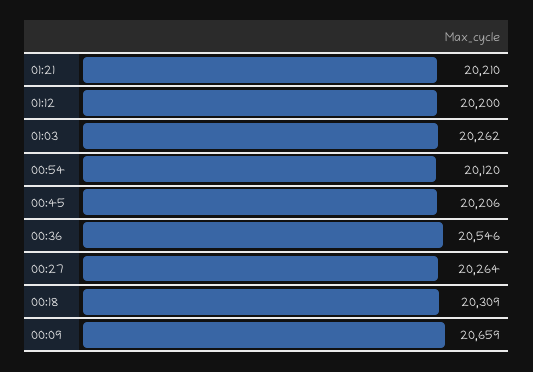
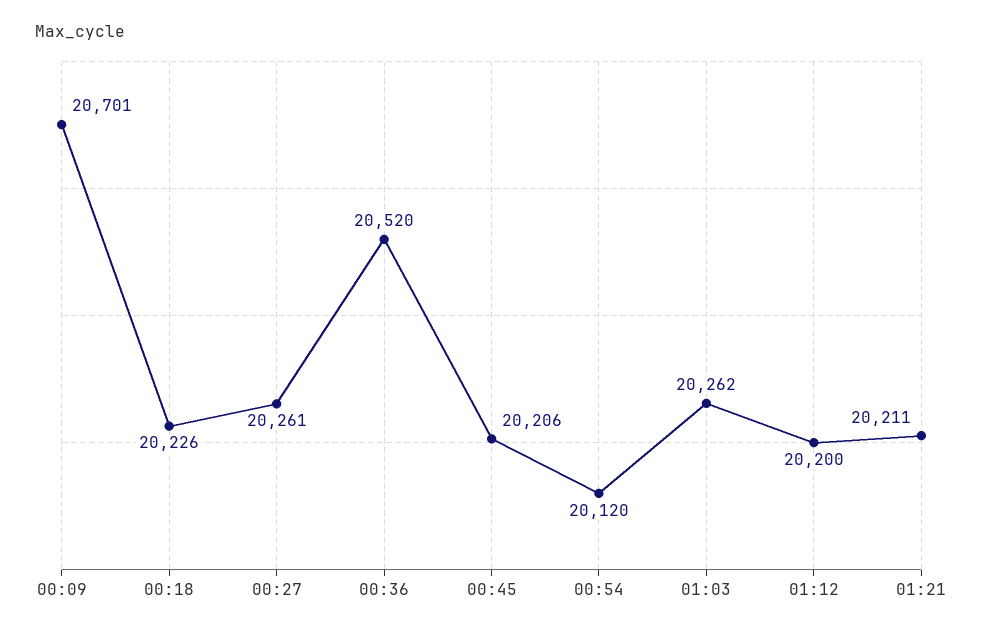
01:21: 20210 -> 20211
00:36: 20546 -> 20520
00:27: 20264 -> 20261
00:18: 20309 -> 20226
00:09: 20659 -> 20701

